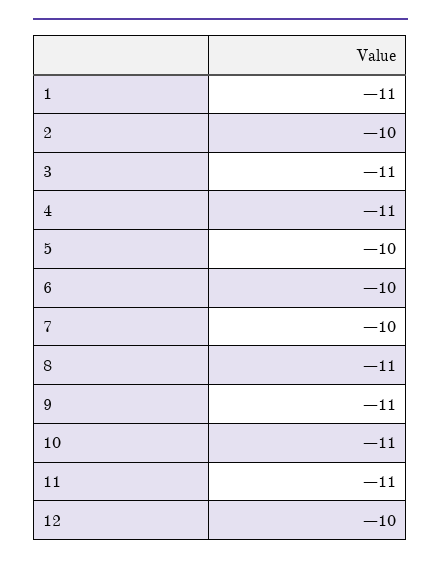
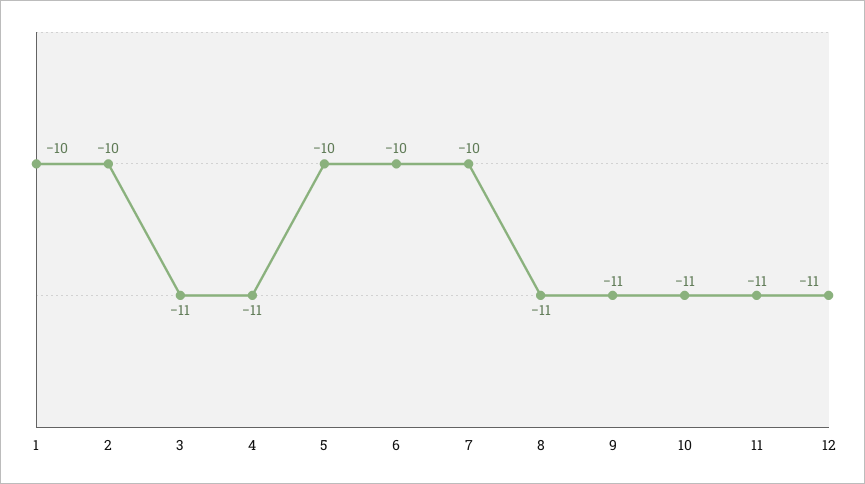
1: -11 -> -10
12: -10 -> -11

